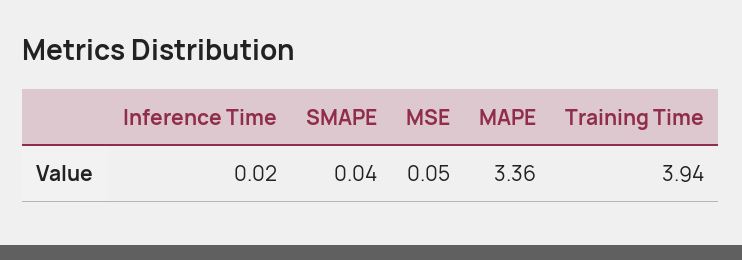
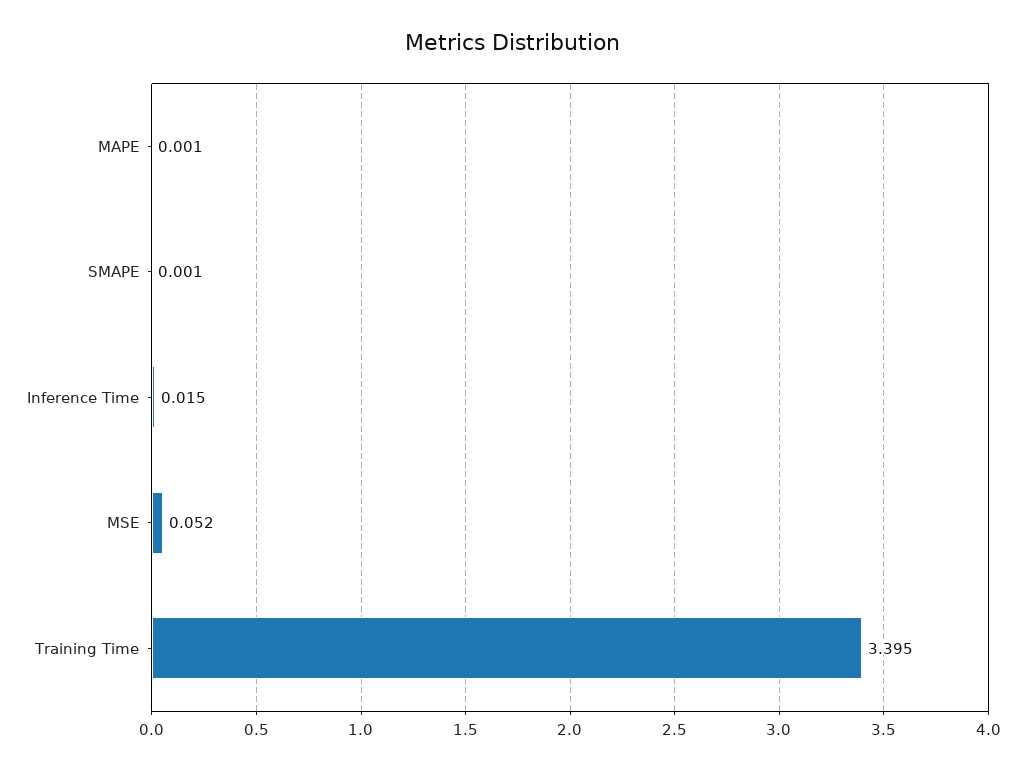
SMAPE: 0.04 -> 0.001
MAPE: 3.36 -> 0.001
Training Time: 3.94 -> 3.395

